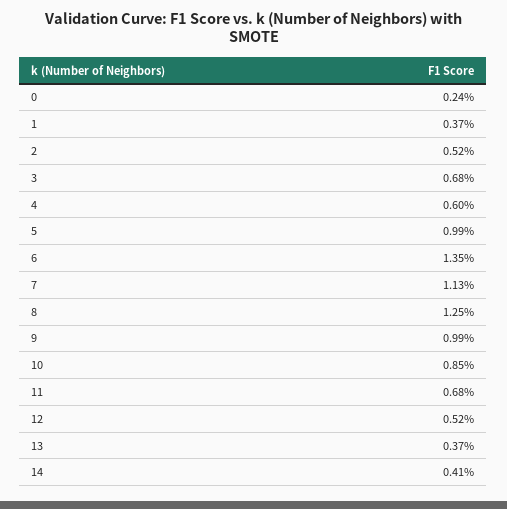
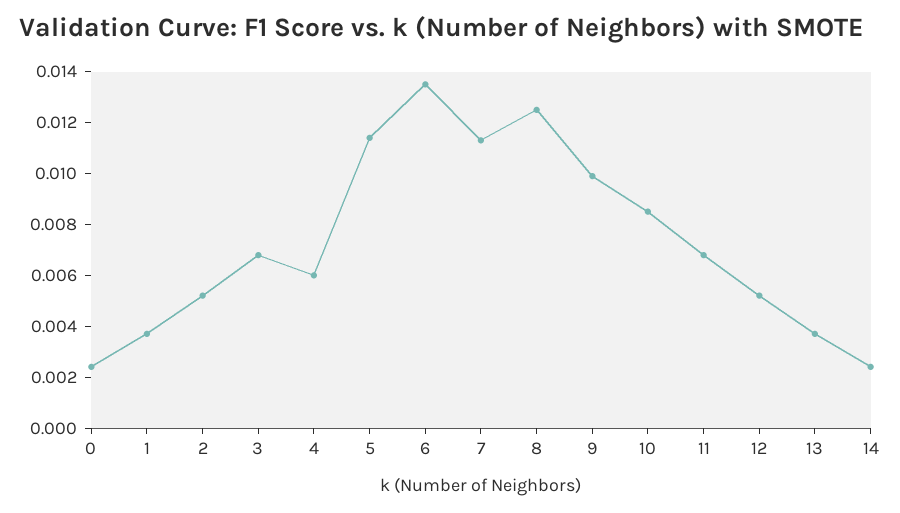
5: 0.0099 -> 0.0115
14: 0.0041 -> 0.0025

